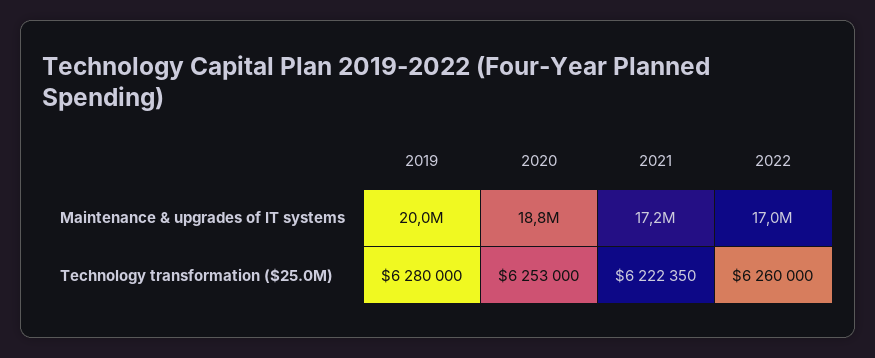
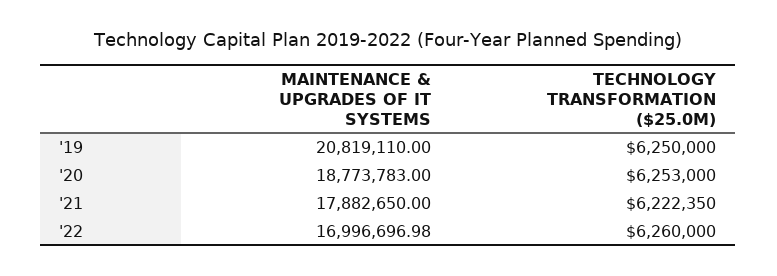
2019, Maintenance & upgrades of IT systems: 20000000 -> 20819110
2021, Maintenance & upgrades of IT systems: 17200000 -> 17882650
2019, Technology transformation ($25.0M): 6280000 -> 6250000

